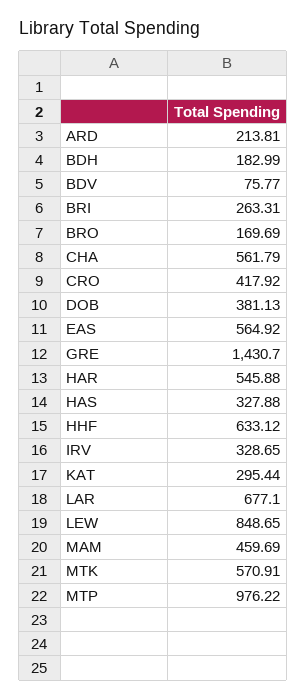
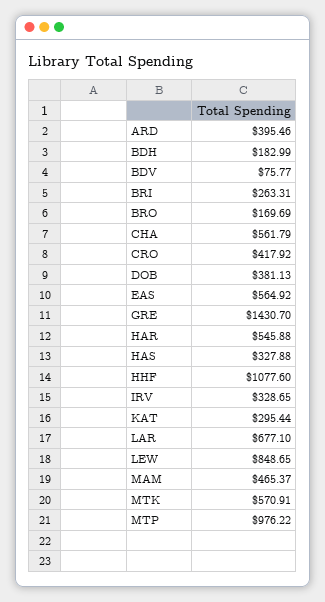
ARD: 213.81 -> 395.46
HHF: 633.12 -> 1077.6
MAM: 459.69 -> 465.37

